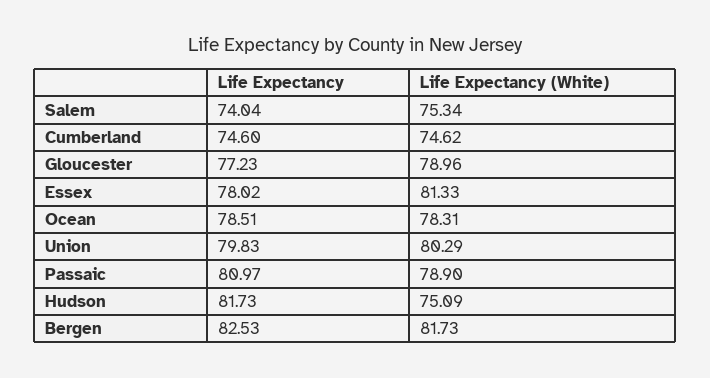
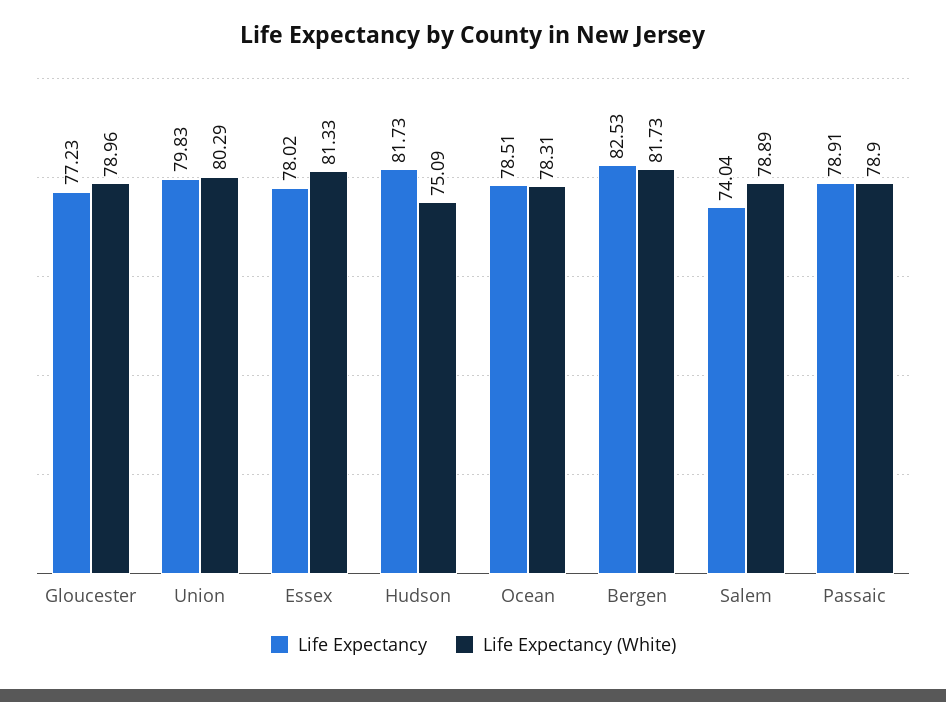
Life Expectancy (White), Salem: 75.34 -> 78.89
Life Expectancy, Cumberland: 74.6 -> none
Life Expectancy (White), Cumberland: 74.62 -> none
Life Expectancy, Passaic: 80.97 -> 78.91

